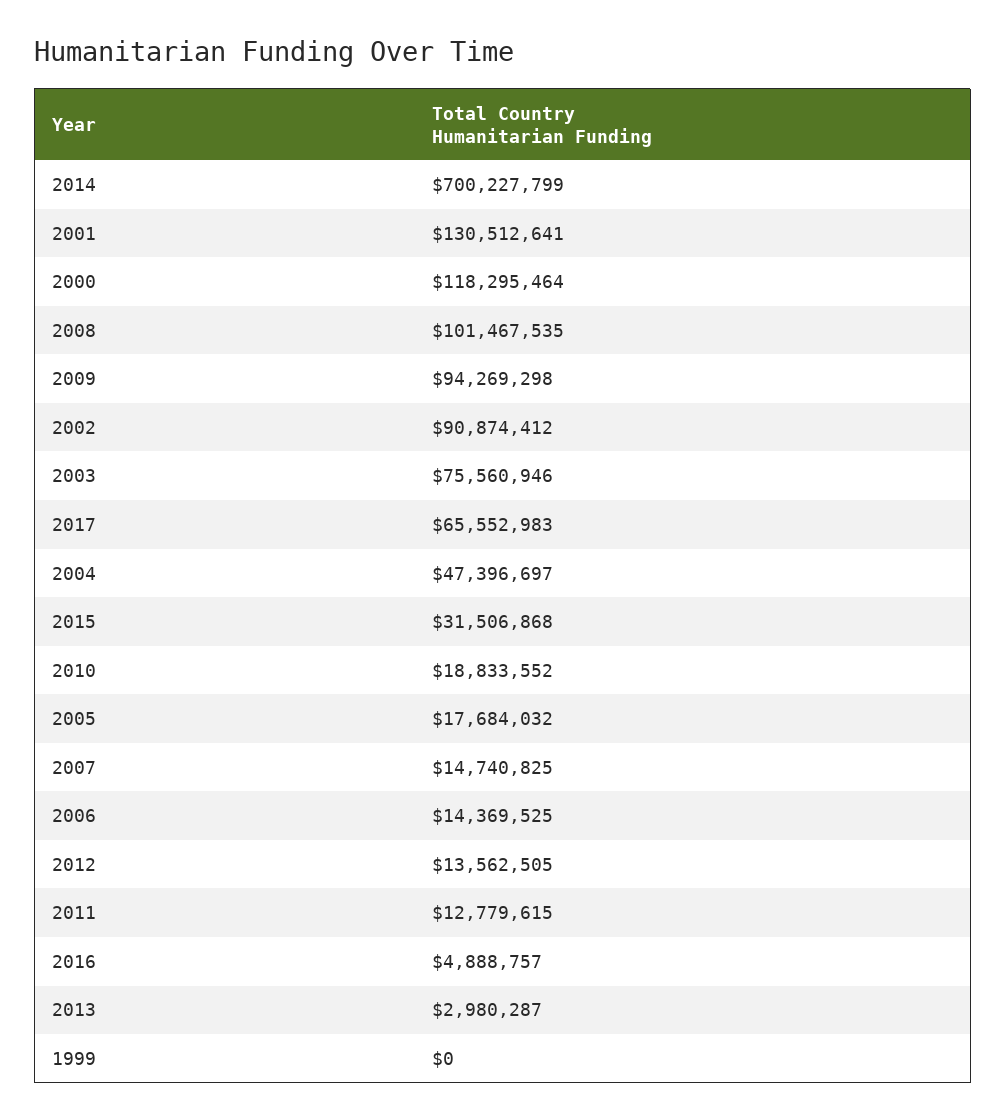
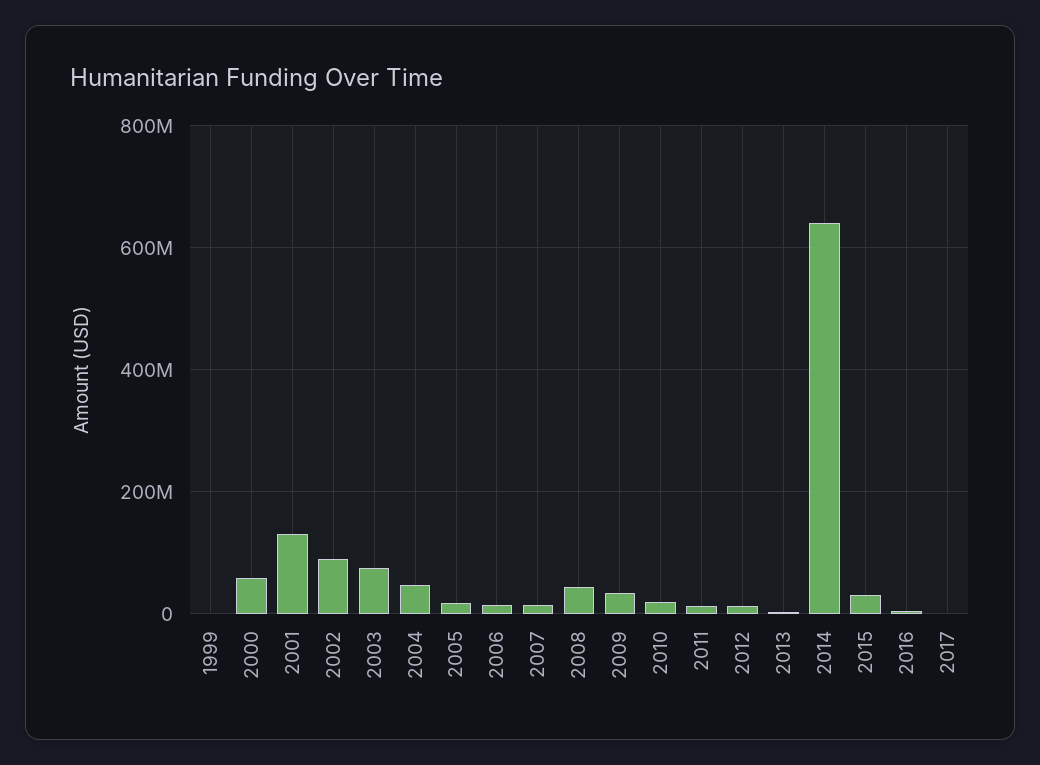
2014: 700227799 -> 640000000
2000: 118295464 -> 60000000
2008: 101467535 -> 40000000
2009: 94269298 -> 40000000
2017: 65552983 -> 0

